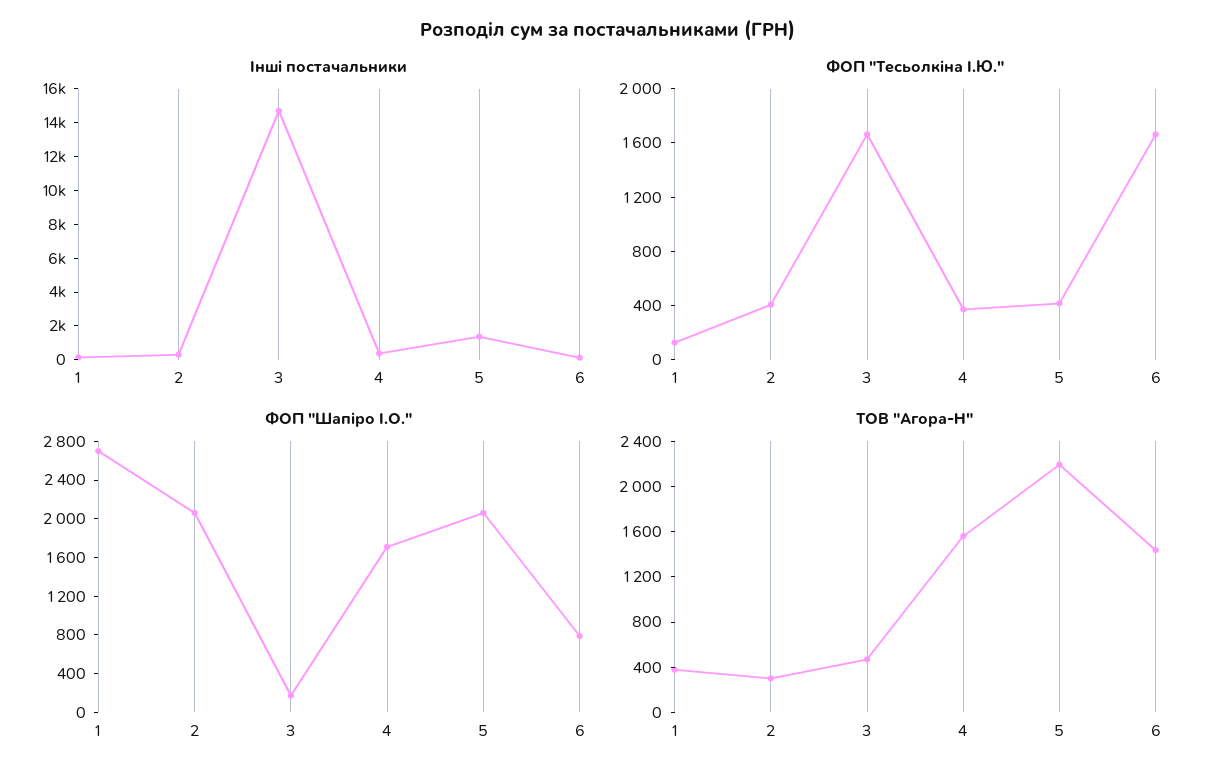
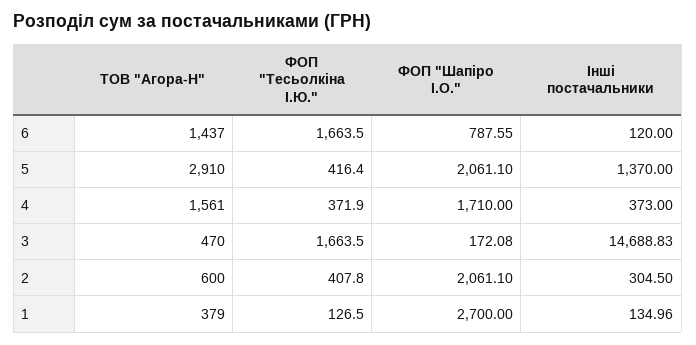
ТОВ "Агора-Н", 2: 300 -> 600
ТОВ "Агора-Н", 5: 2200 -> 2910

